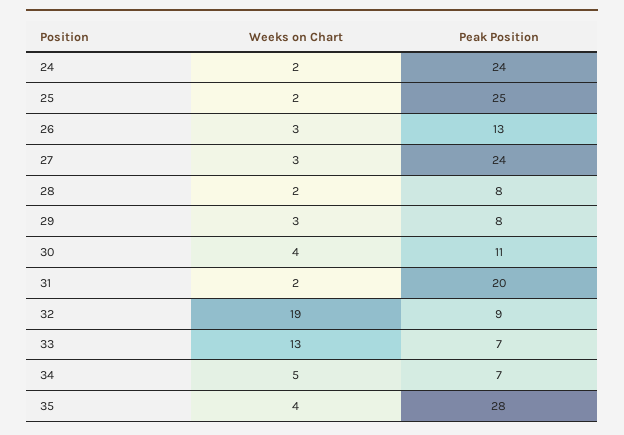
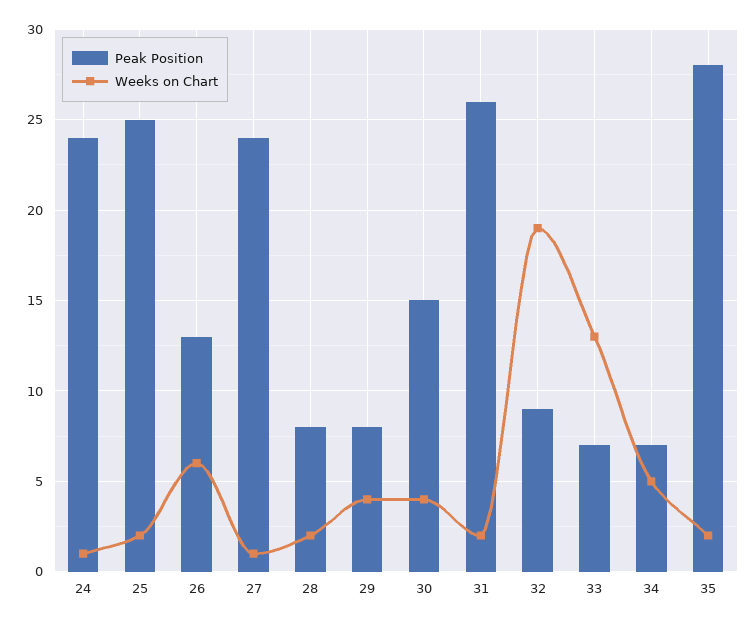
Weeks on Chart, 24: 2 -> 1
Weeks on Chart, 26: 3 -> 6
Weeks on Chart, 27: 3 -> 1
Weeks on Chart, 29: 3 -> 4
Peak Position, 30: 11 -> 15
Peak Position, 31: 20 -> 26
Weeks on Chart, 35: 4 -> 2

